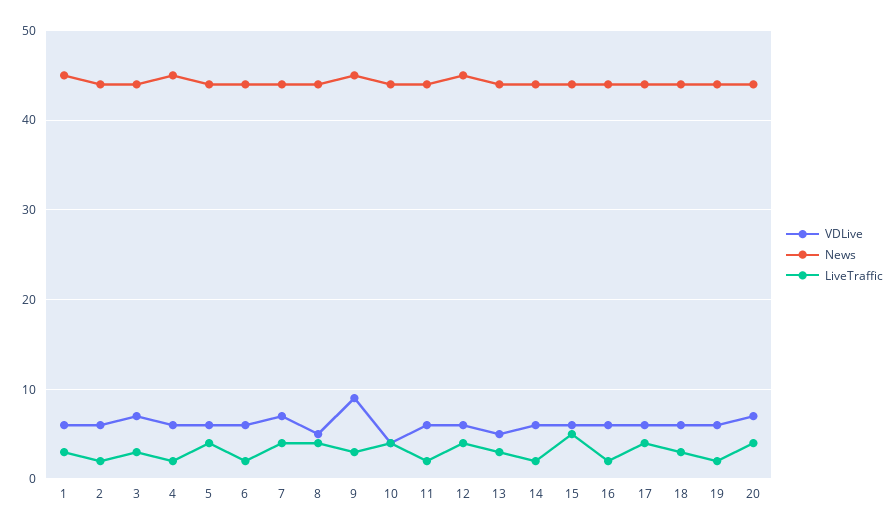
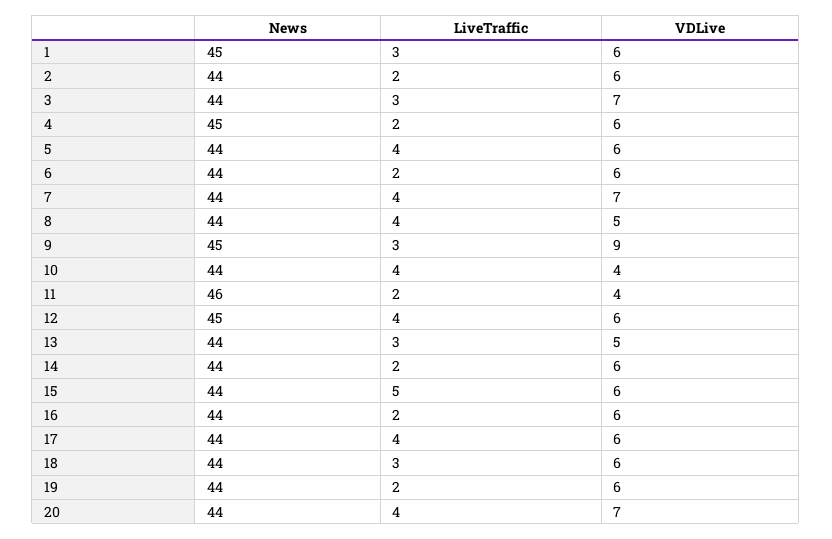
VDLive, 11: 6 -> 4
News, 11: 44 -> 46

